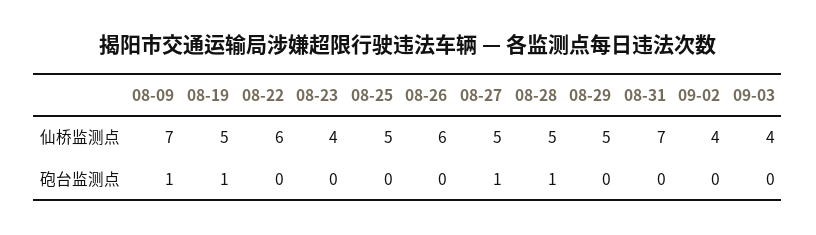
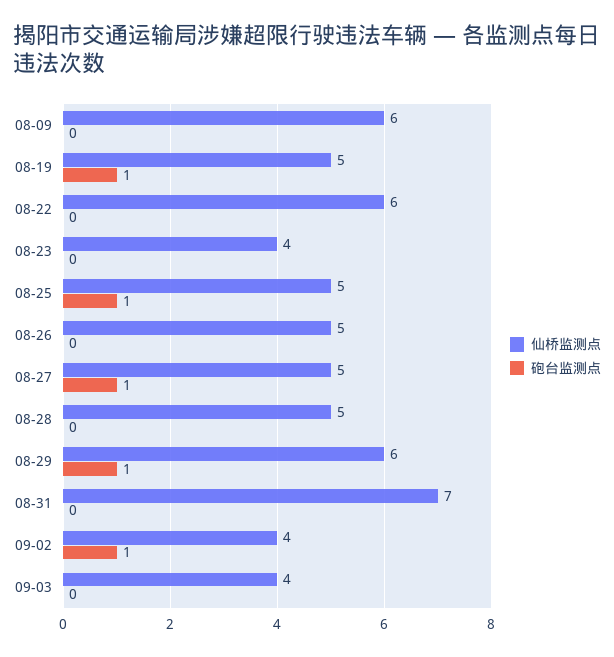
仙桥监测点, 08-09: 7 -> 6
仙桥监测点, 08-26: 6 -> 5
仙桥监测点, 08-29: 5 -> 6
砲台监测点, 08-09: 1 -> 0
砲台监测点, 08-25: 0 -> 1
砲台监测点, 08-28: 1 -> 0
砲台监测点, 08-29: 0 -> 1
砲台监测点, 09-02: 0 -> 1

